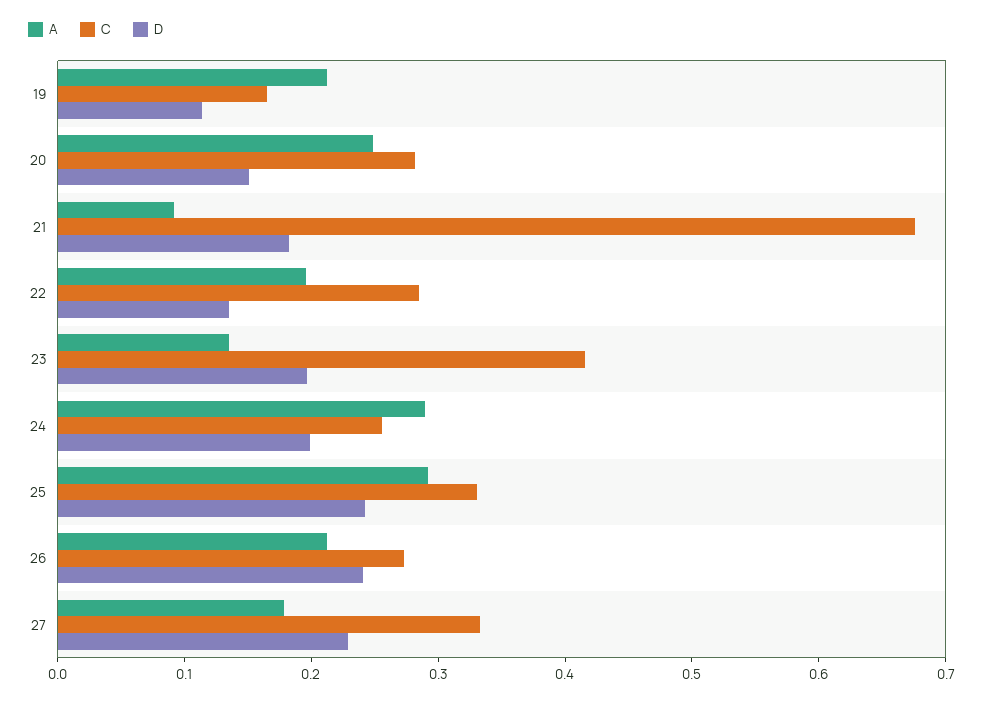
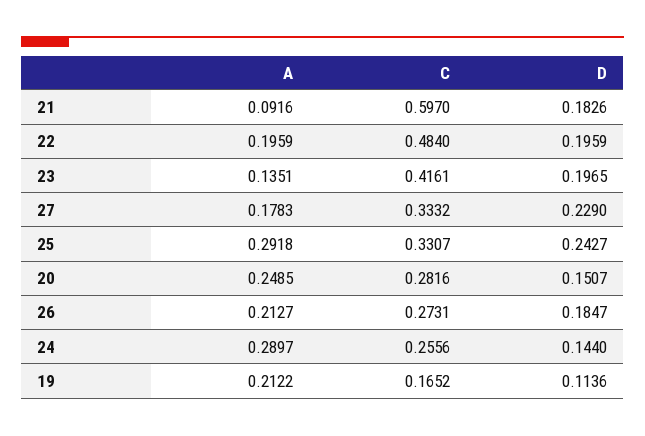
C, 21: 0.68 -> 0.597
C, 22: 0.28 -> 0.484
D, 22: 0.14 -> 0.1959
D, 24: 0.2 -> 0.144
D, 26: 0.24 -> 0.1847

